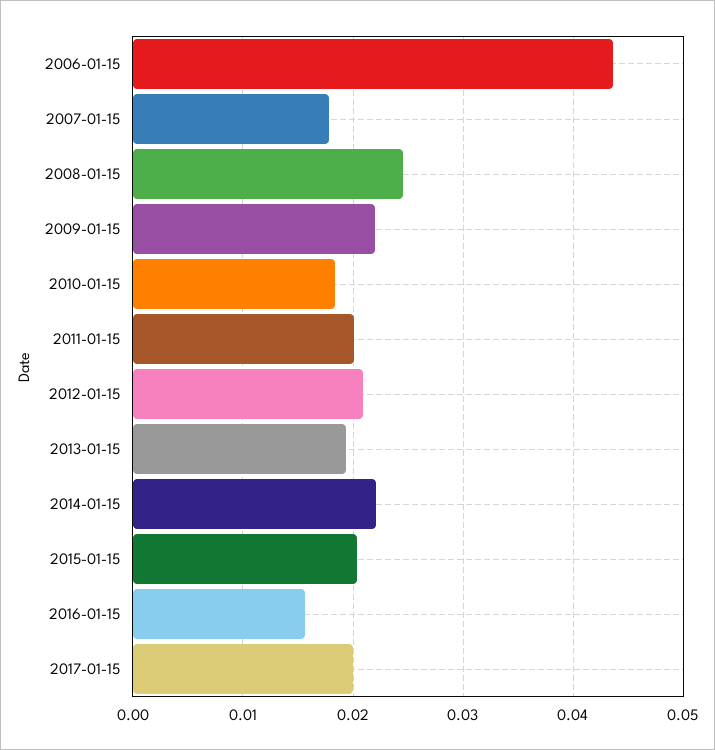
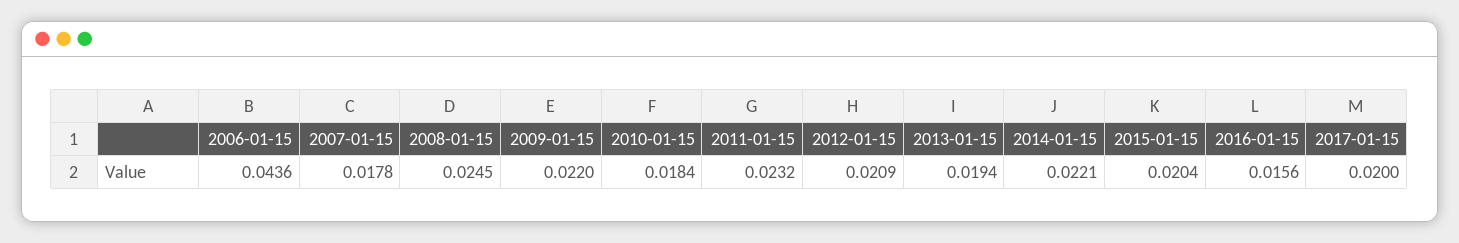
2011-01-15: 0.02 -> 0.0232

